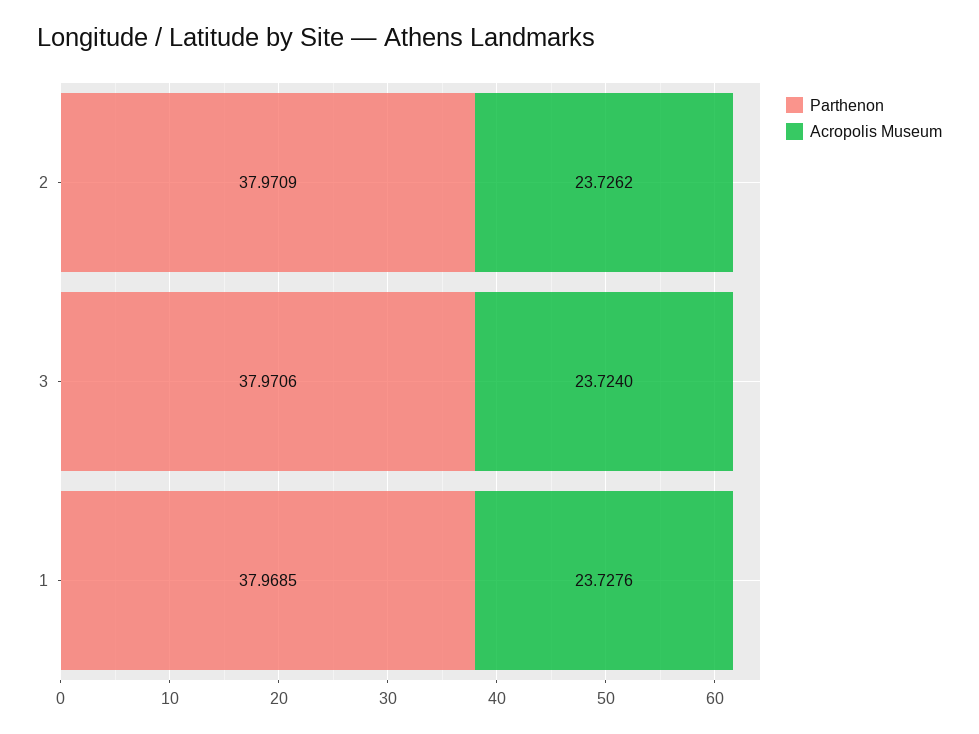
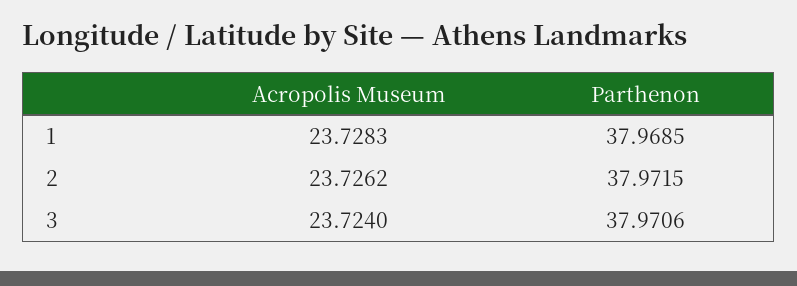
Parthenon, 2: 37.9709 -> 37.9715
Acropolis Museum, 1: 23.7276 -> 23.7283

